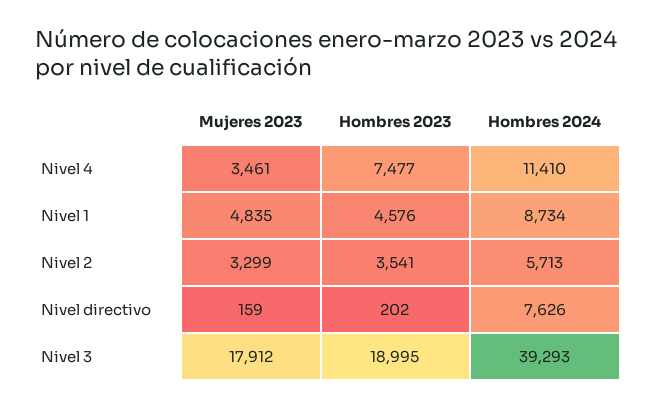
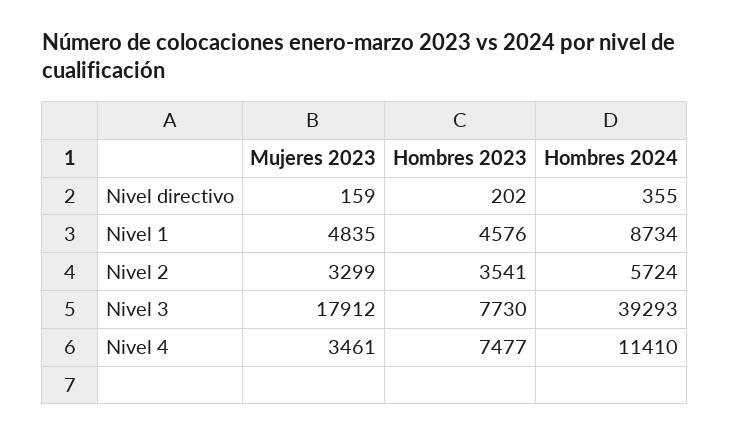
Hombres 2024, Nivel 2: 5713 -> 5724
Hombres 2024, Nivel directivo: 7626 -> 355
Hombres 2023, Nivel 3: 18995 -> 7730

